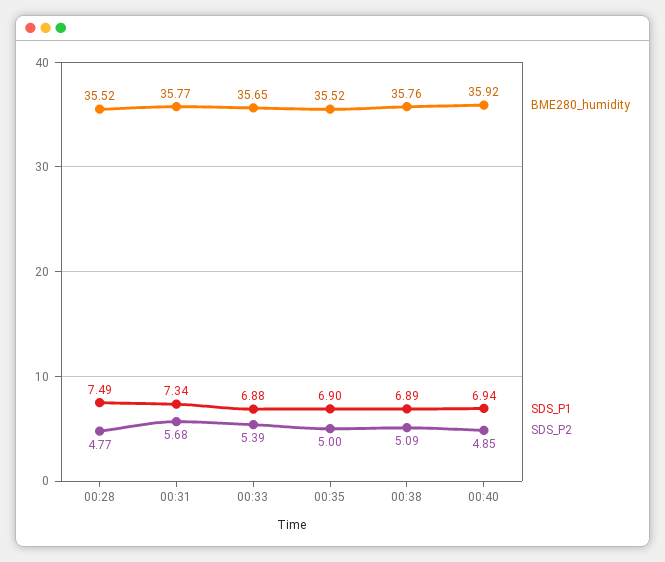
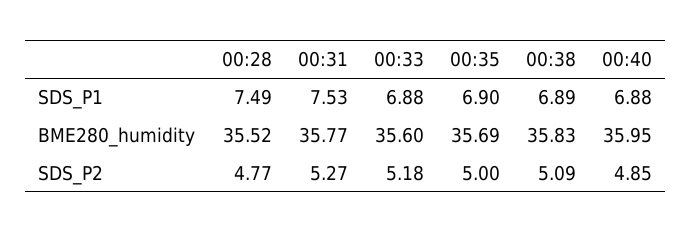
SDS_P1, 00:31: 7.34 -> 7.53
SDS_P2, 00:31: 5.68 -> 5.27
BME280_humidity, 00:33: 35.65 -> 35.6
SDS_P2, 00:33: 5.39 -> 5.18
BME280_humidity, 00:35: 35.52 -> 35.69
BME280_humidity, 00:38: 35.76 -> 35.83
BME280_humidity, 00:40: 35.92 -> 35.95
SDS_P1, 00:40: 6.94 -> 6.88

